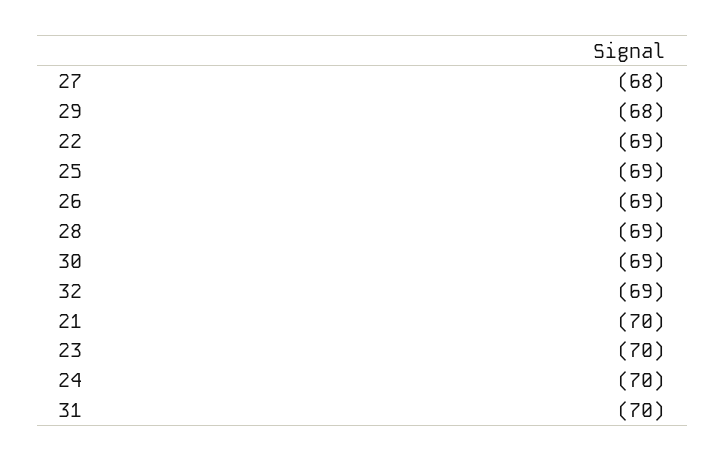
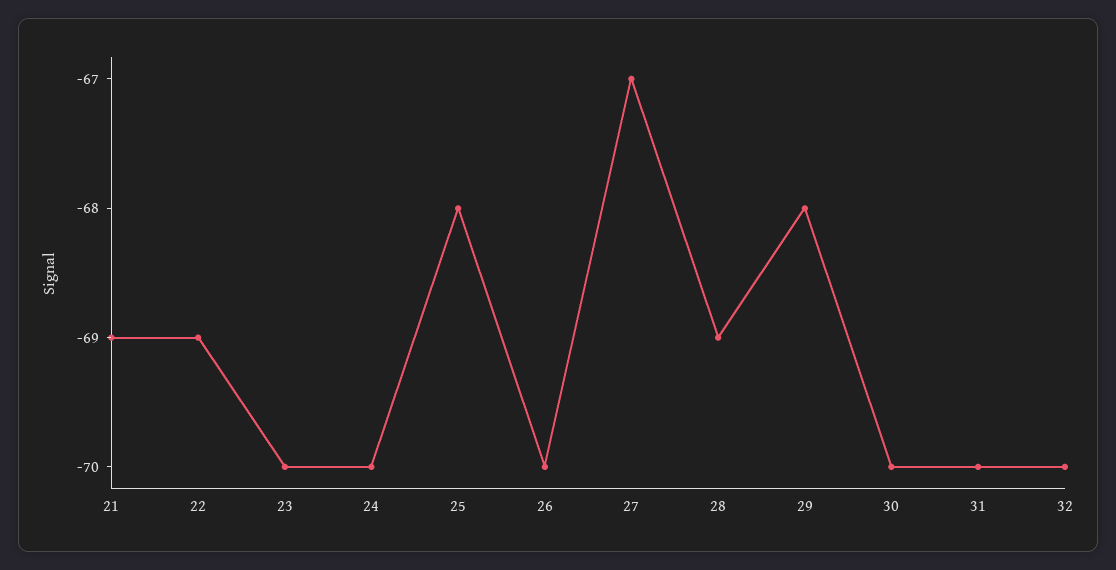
27: -68 -> -67
25: -69 -> -68
26: -69 -> -70
30: -69 -> -70
32: -69 -> -70
21: -70 -> -69

